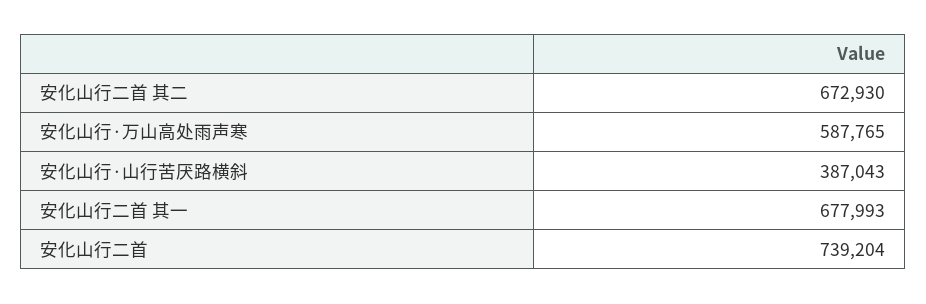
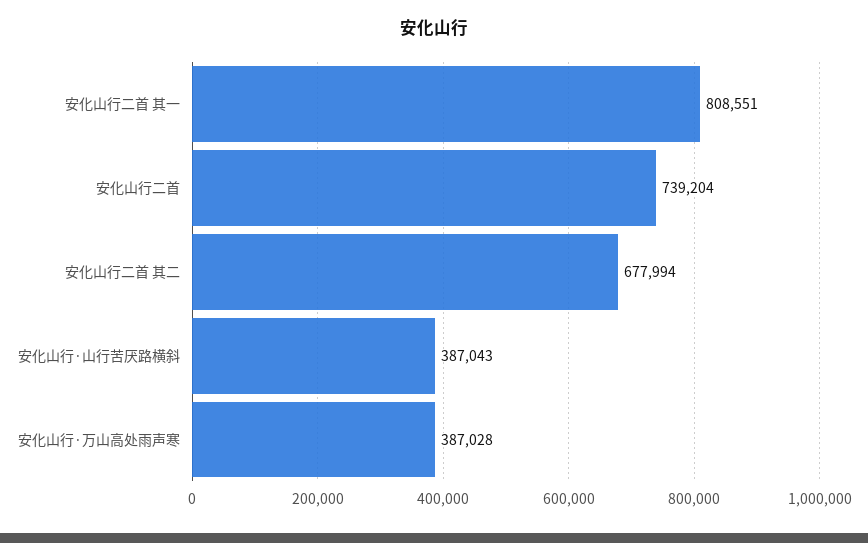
安化山行二首 其二: 672930 -> 677994
安化山行·万山高处雨声寒: 587765 -> 387028
安化山行二首 其一: 677993 -> 808551

